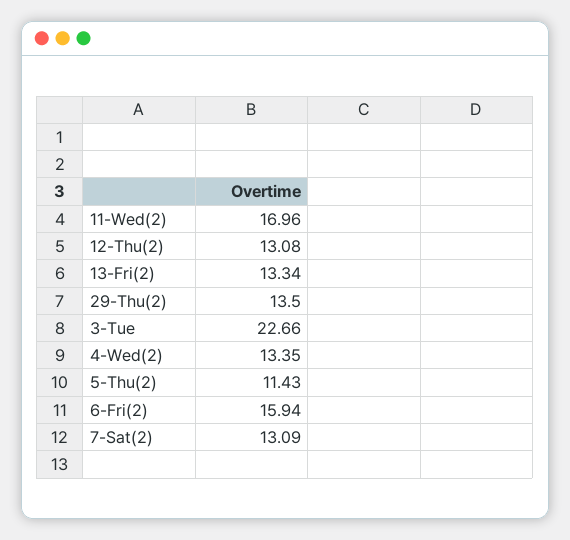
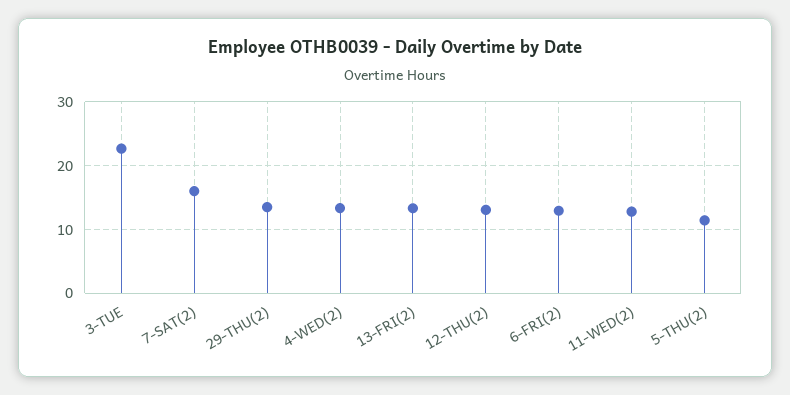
11-Wed(2): 16.96 -> 13
6-Fri(2): 15.94 -> 13
7-Sat(2): 13.09 -> 16

